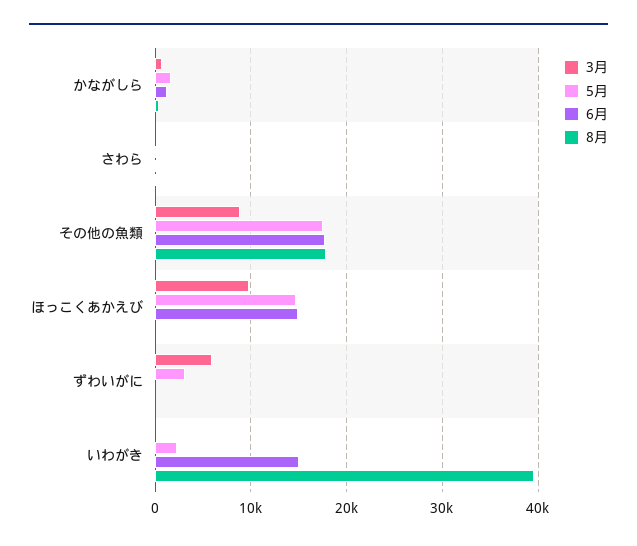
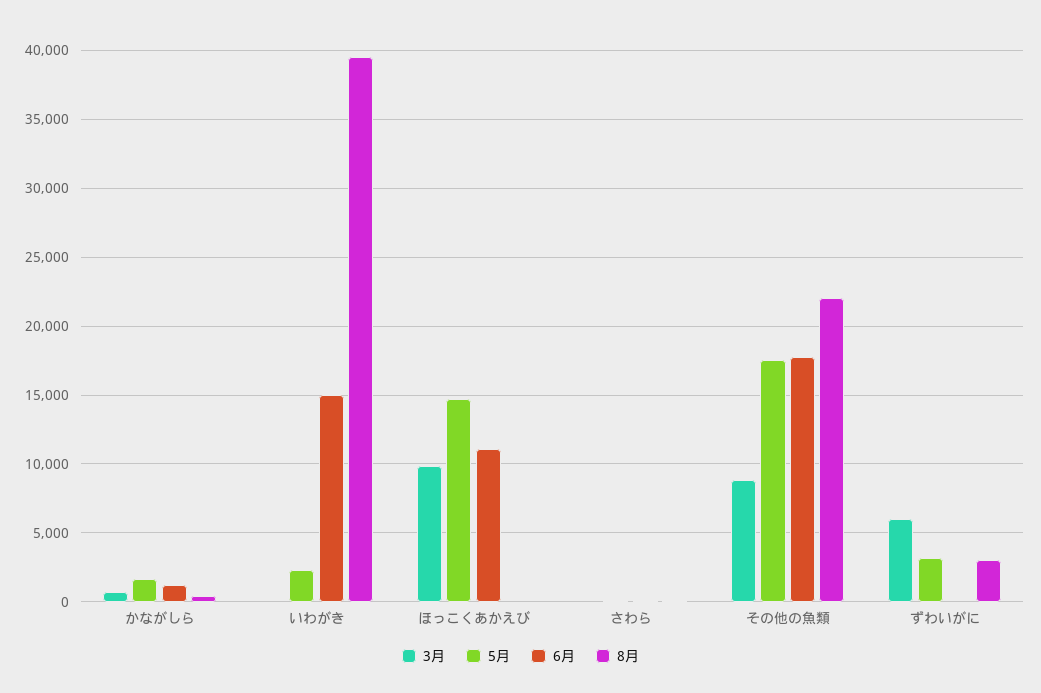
8月, その他の魚類: 18000 -> 22000
6月, ほっこくあかえび: 15000 -> 11000
8月, ずわいがに: 0 -> 3000

